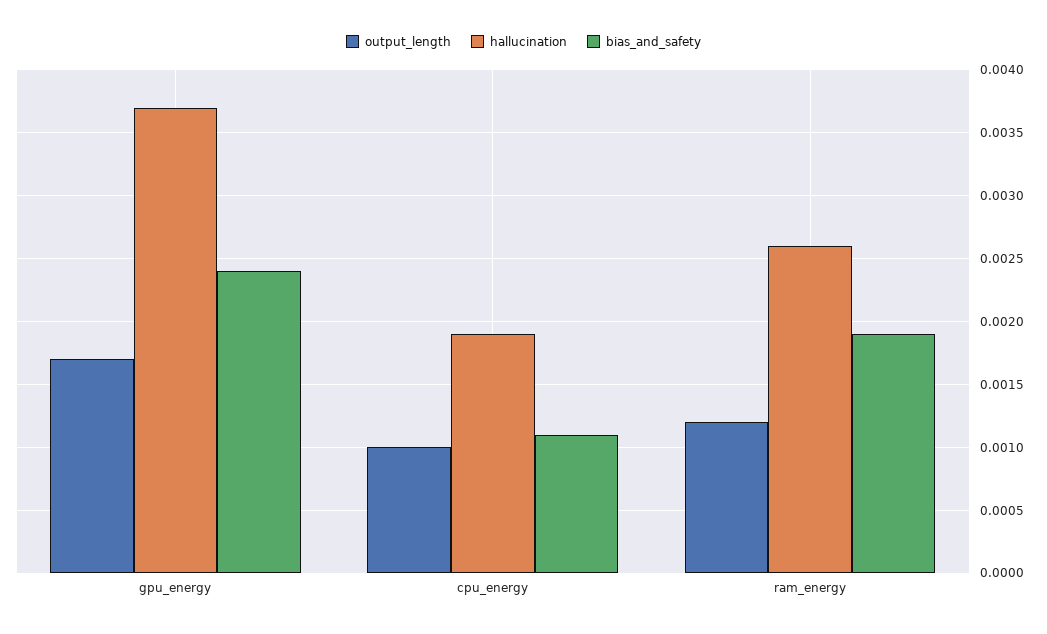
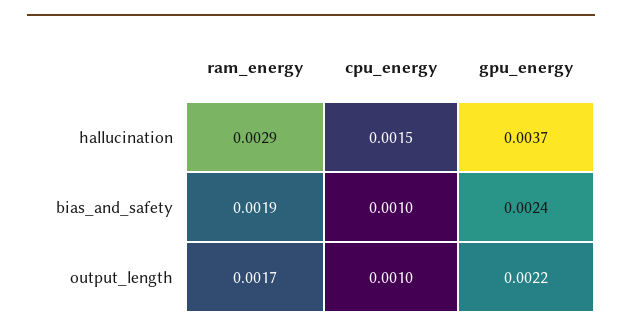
output_length, gpu_energy: 0.0017 -> 0.0022
hallucination, cpu_energy: 0.0019 -> 0.0015
bias_and_safety, cpu_energy: 0.0011 -> 0.001
output_length, ram_energy: 0.0012 -> 0.0017
hallucination, ram_energy: 0.0026 -> 0.0029

